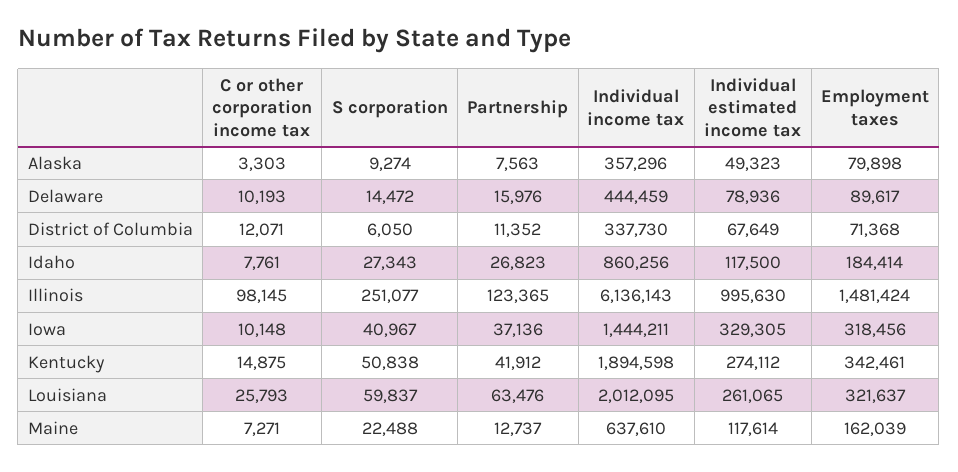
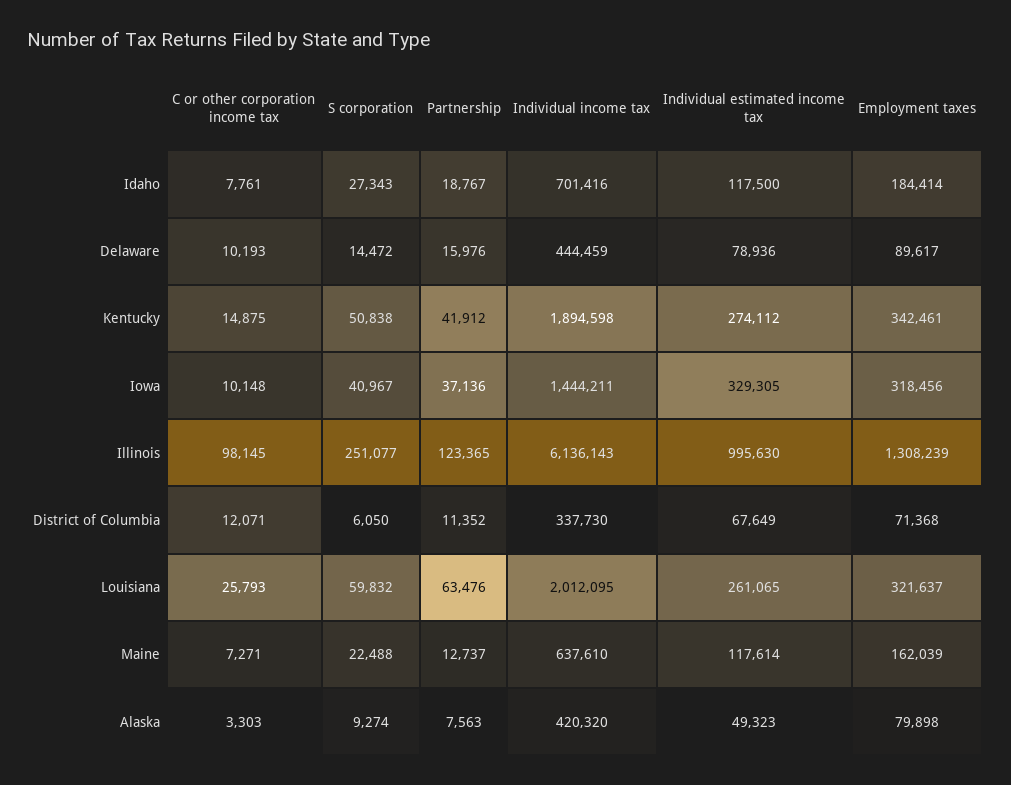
Individual income tax, Alaska: 357296 -> 420320
Partnership, Idaho: 26823 -> 18767
Individual income tax, Idaho: 860256 -> 701416
Employment taxes, Illinois: 1481424 -> 1308239
S corporation, Louisiana: 59837 -> 59832

